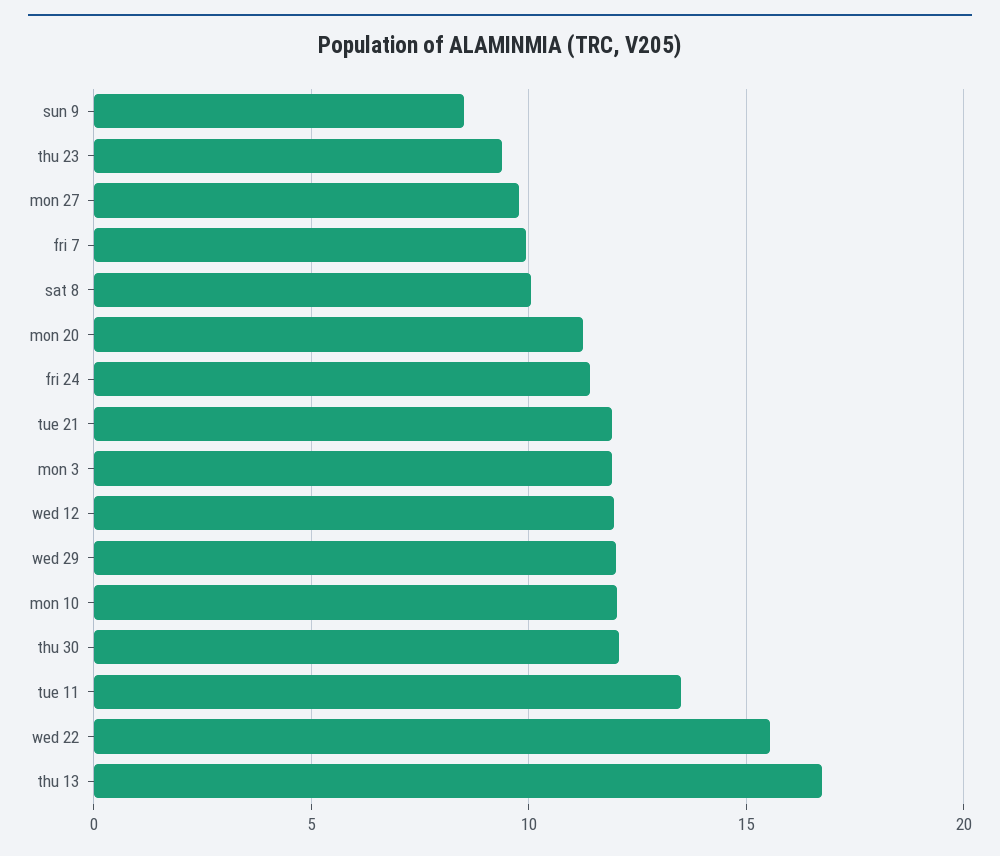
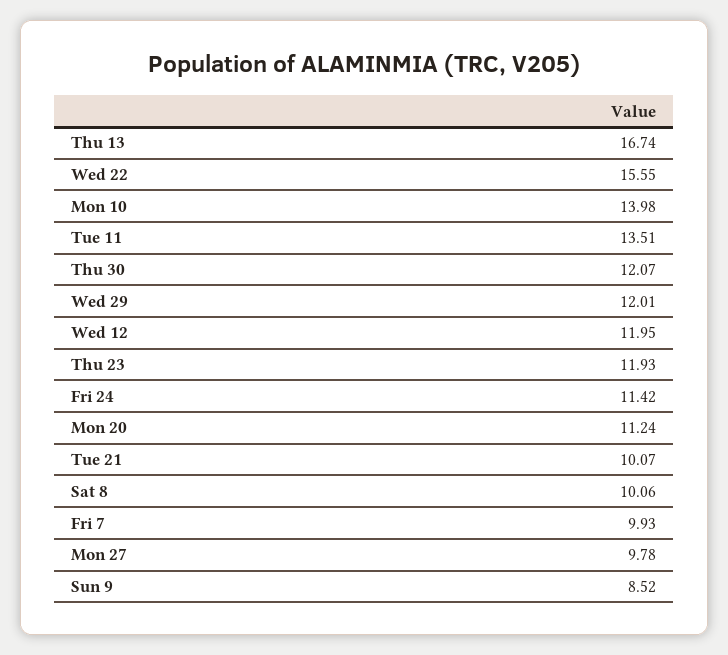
thu 23: 9.5 -> 11.93
tue 21: 12 -> 10.07
mon 3: 12 -> none
mon 10: 12 -> 13.98

